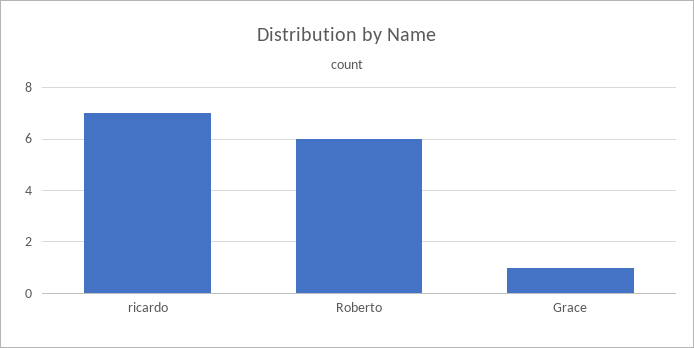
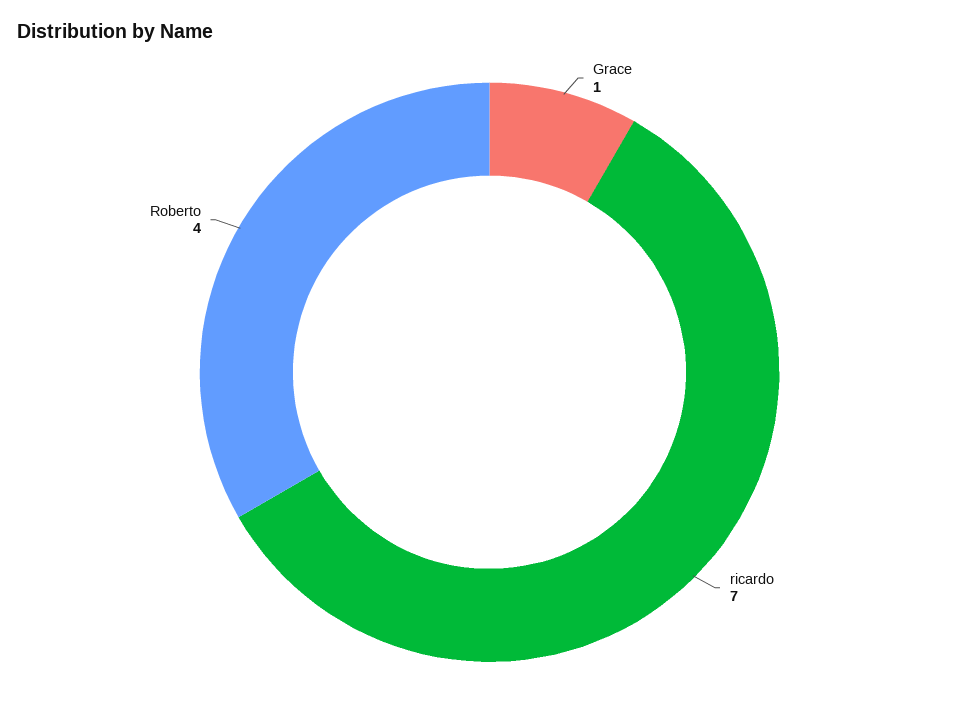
Roberto: 6 -> 4

